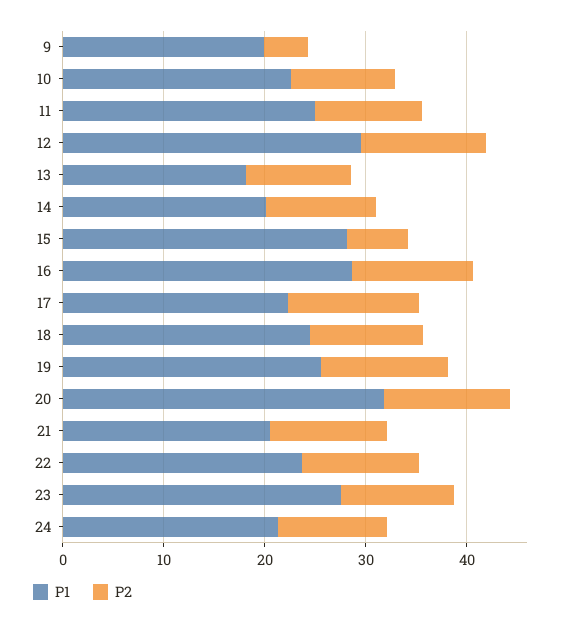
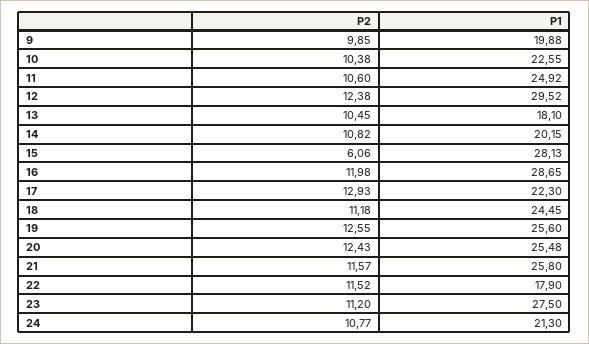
P2, 9: 4 -> 9.85
P1, 20: 32 -> 25.48
P1, 21: 20 -> 25.8
P1, 22: 24 -> 17.9

